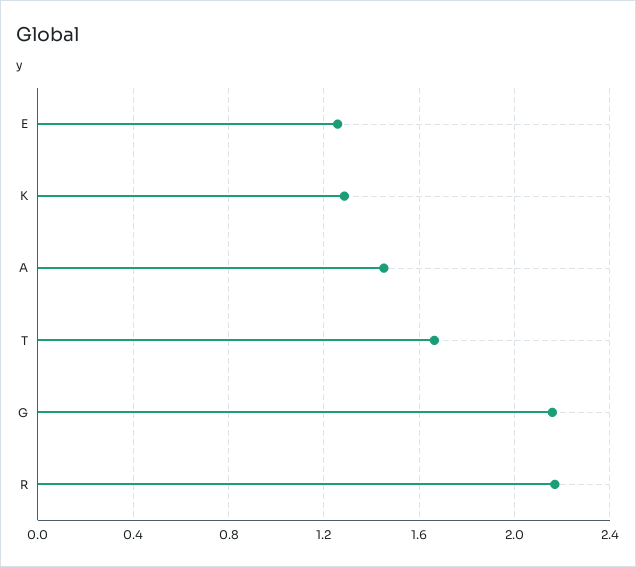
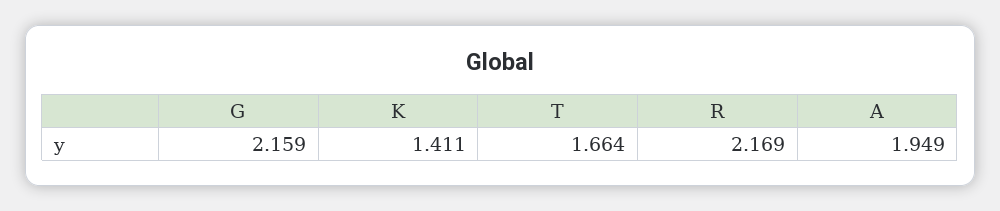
E: 1.25 -> none
K: 1.3 -> 1.411
A: 1.45 -> 1.949

